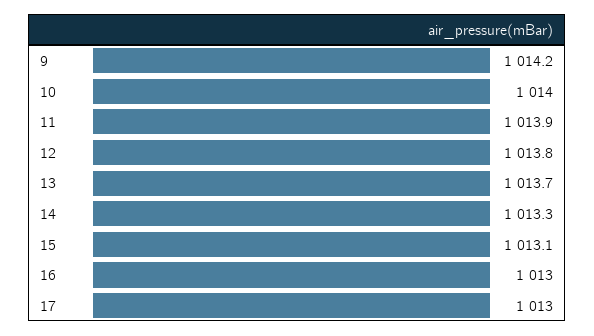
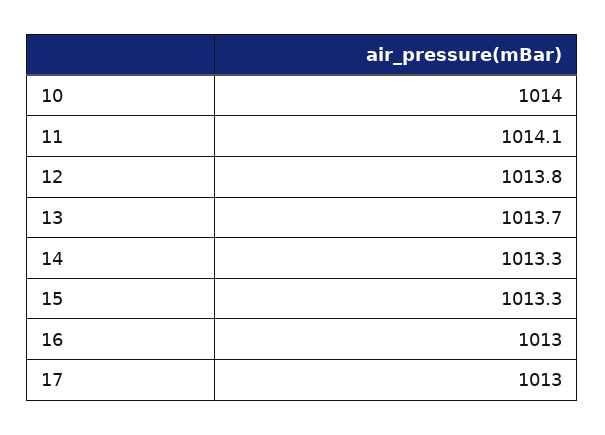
9: 1014.2 -> none
11: 1013.9 -> 1014.1
15: 1013.1 -> 1013.3

